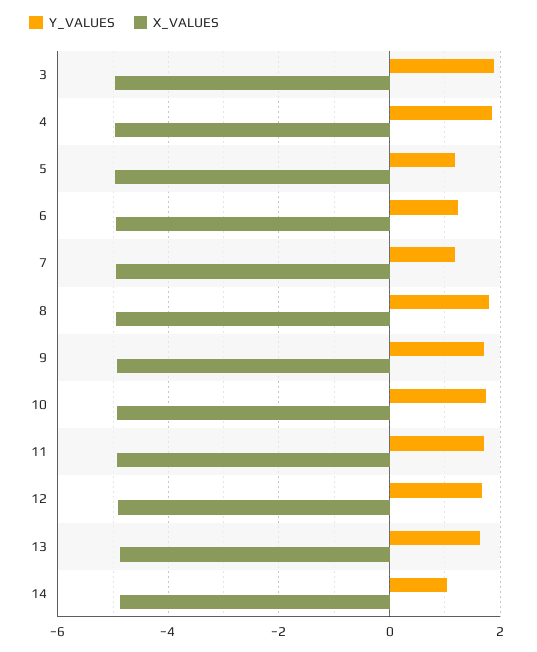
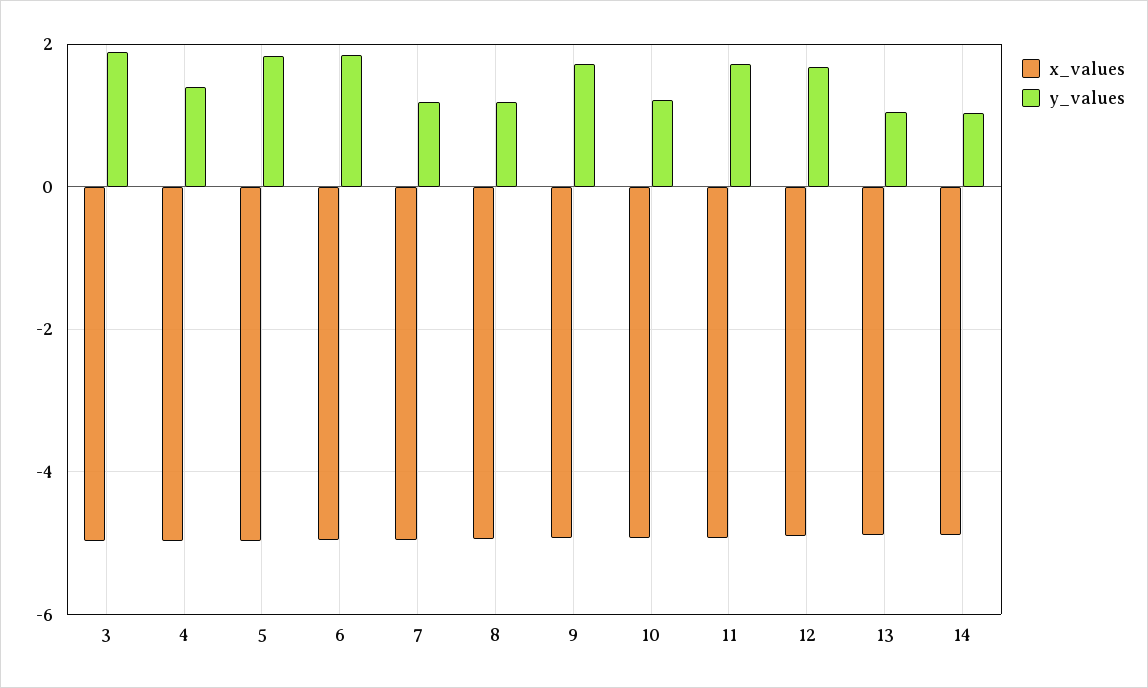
Y_VALUES, 4: 1.8 -> 1.4
Y_VALUES, 5: 1.2 -> 1.8
Y_VALUES, 6: 1.2 -> 1.8
Y_VALUES, 8: 1.8 -> 1.2
Y_VALUES, 10: 1.8 -> 1.2
Y_VALUES, 13: 1.6 -> 1

